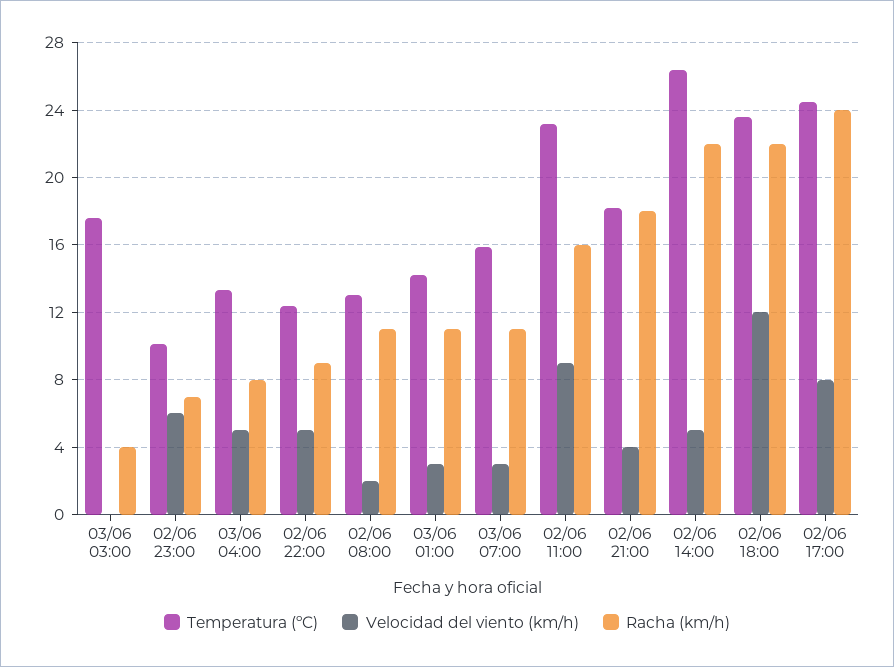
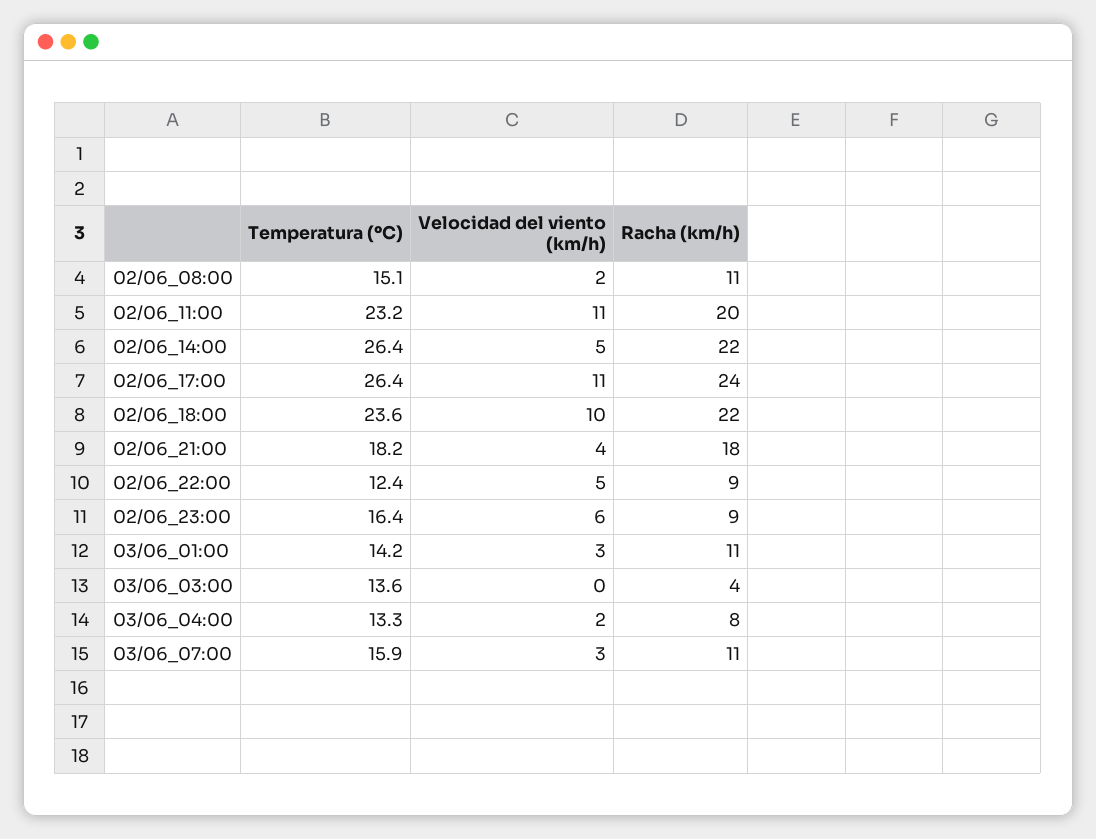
Temperatura (ºC), 03/06 03:00: 17.5 -> 13.6
Temperatura (ºC), 02/06 23:00: 10 -> 16.4
Racha (km/h), 02/06 23:00: 7 -> 9
Velocidad del viento (km/h), 03/06 04:00: 5 -> 2
Temperatura (ºC), 02/06 08:00: 13 -> 15.1
Velocidad del viento (km/h), 02/06 11:00: 9 -> 11
Racha (km/h), 02/06 11:00: 16 -> 20
Velocidad del viento (km/h), 02/06 18:00: 12 -> 10
Temperatura (ºC), 02/06 17:00: 24.5 -> 26.4
Velocidad del viento (km/h), 02/06 17:00: 8 -> 11

